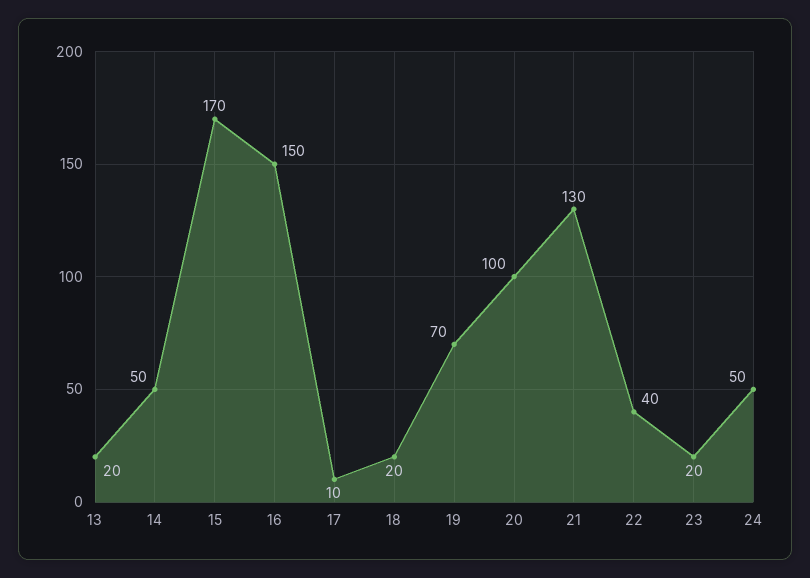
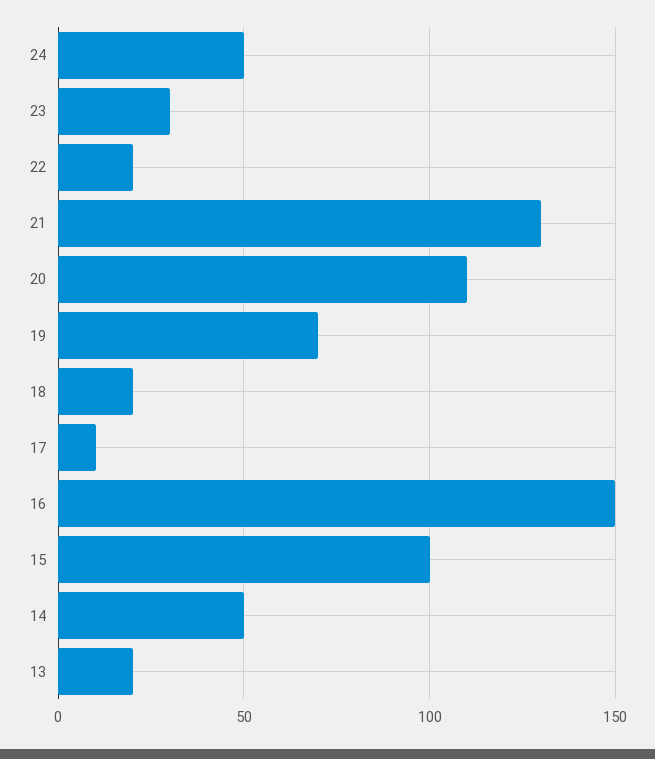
15: 170 -> 100
20: 100 -> 110
22: 40 -> 20
23: 20 -> 30

